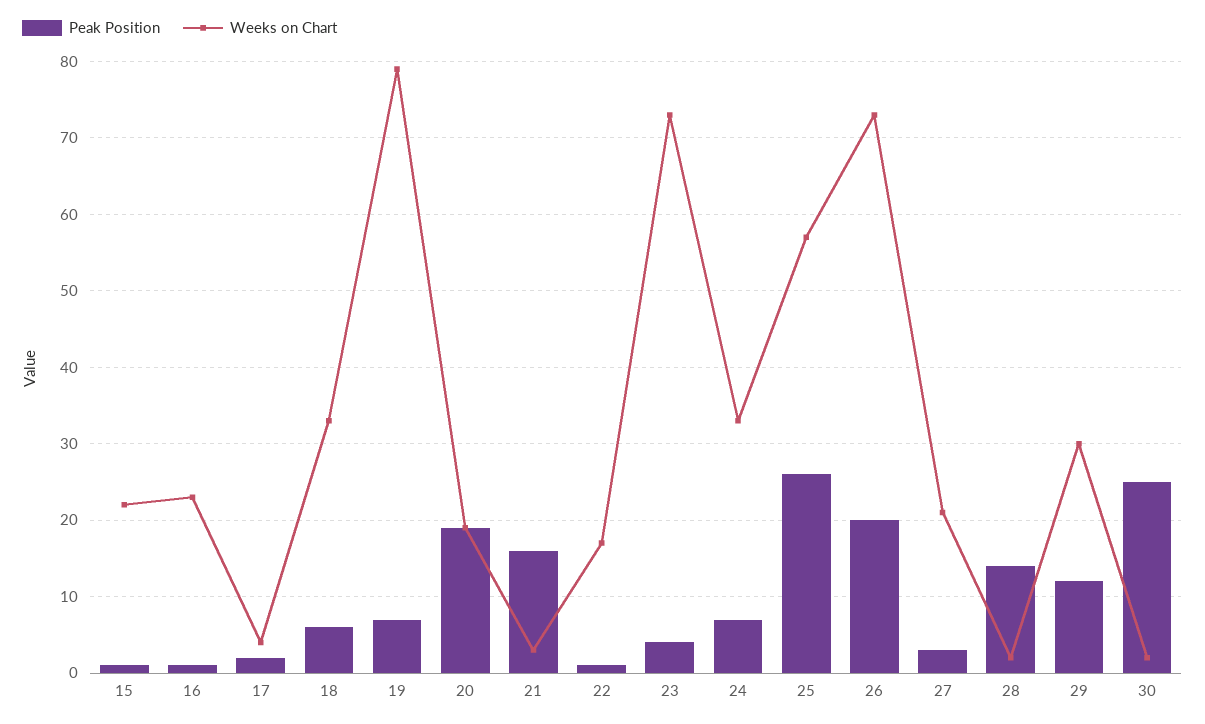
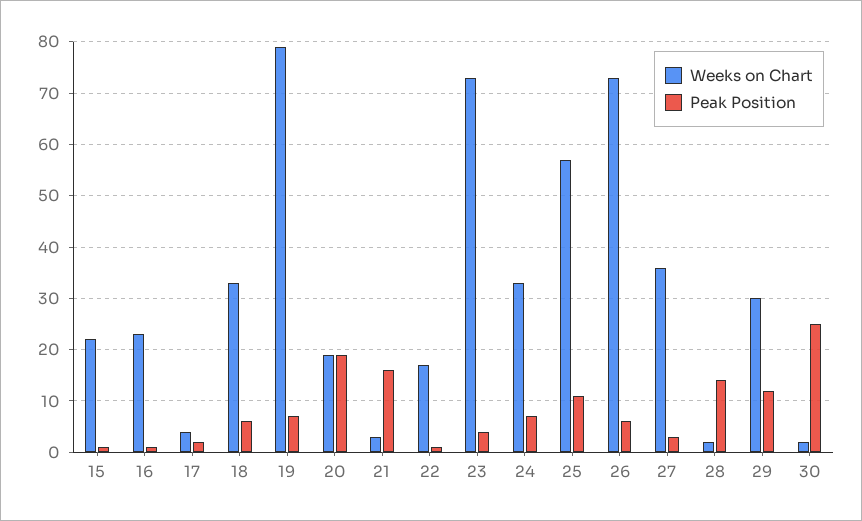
Peak Position, 25: 26 -> 10
Peak Position, 26: 20 -> 5
Weeks on Chart, 27: 21 -> 35

